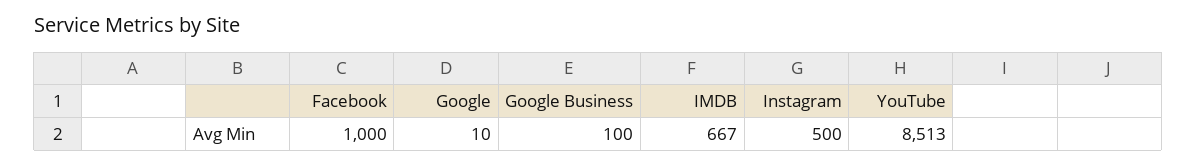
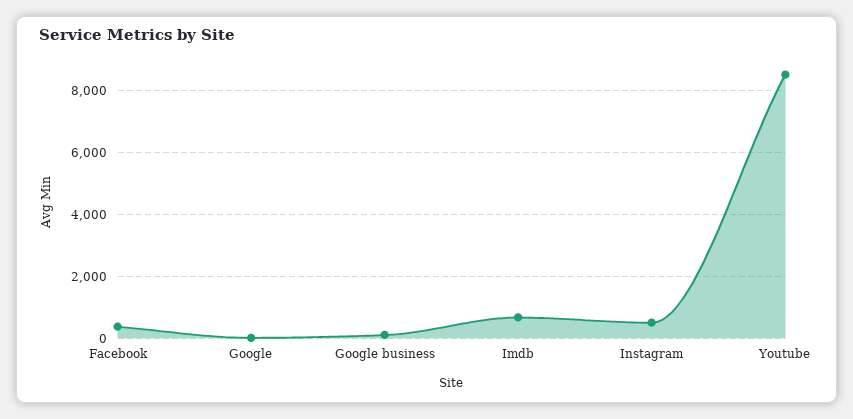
Facebook: 1000 -> 400

